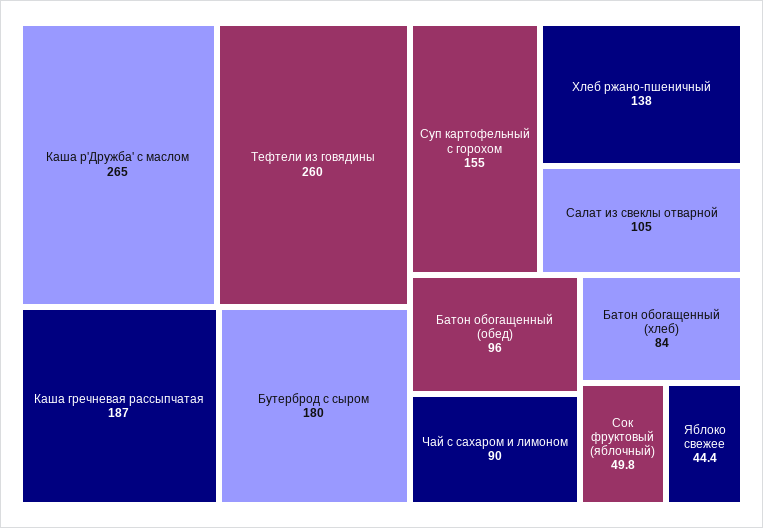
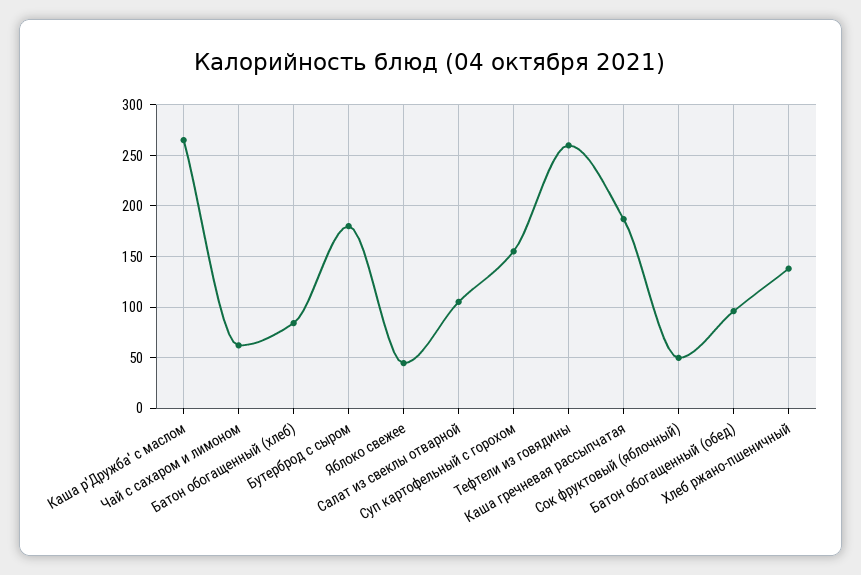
Чай с сахаром и лимоном: 90 -> 60

